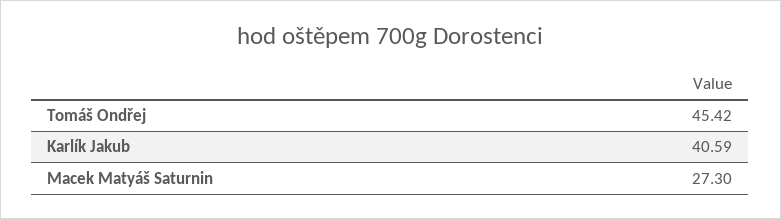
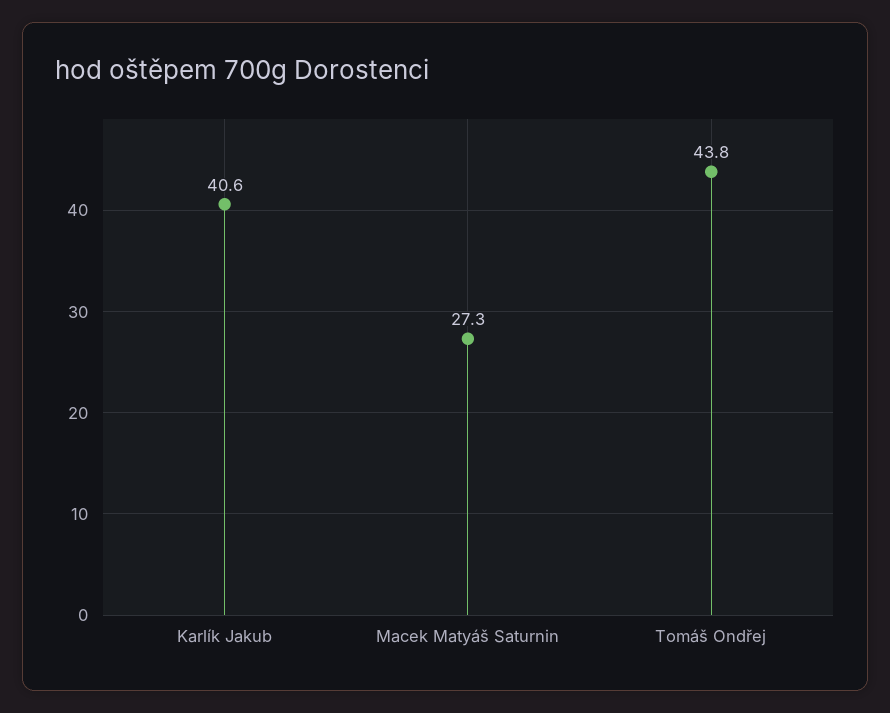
Tomáš Ondřej: 45.42 -> 43.8

